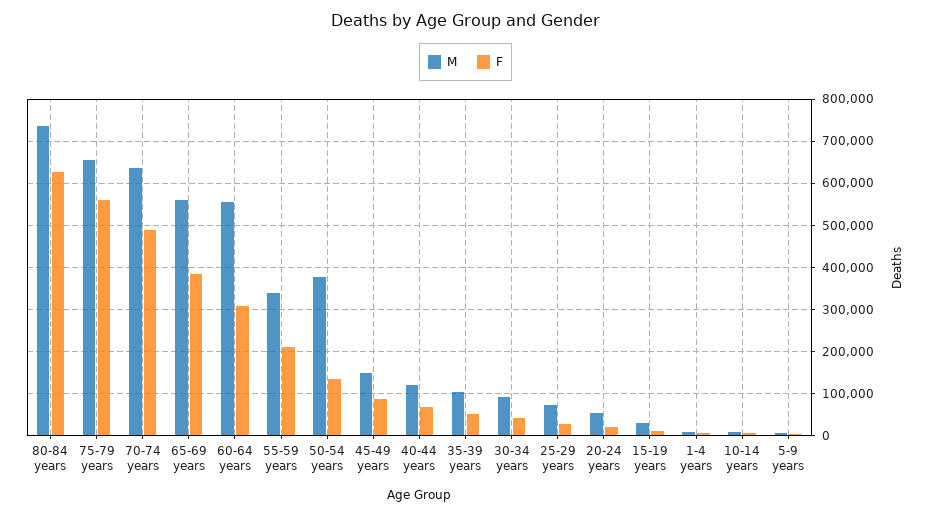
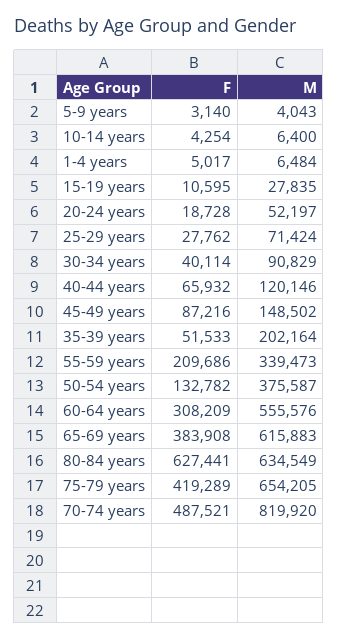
M, 80-84 years: 740000 -> 634549
F, 75-79 years: 560000 -> 419289
M, 70-74 years: 640000 -> 819920
M, 65-69 years: 560000 -> 615883
M, 35-39 years: 100000 -> 202164

